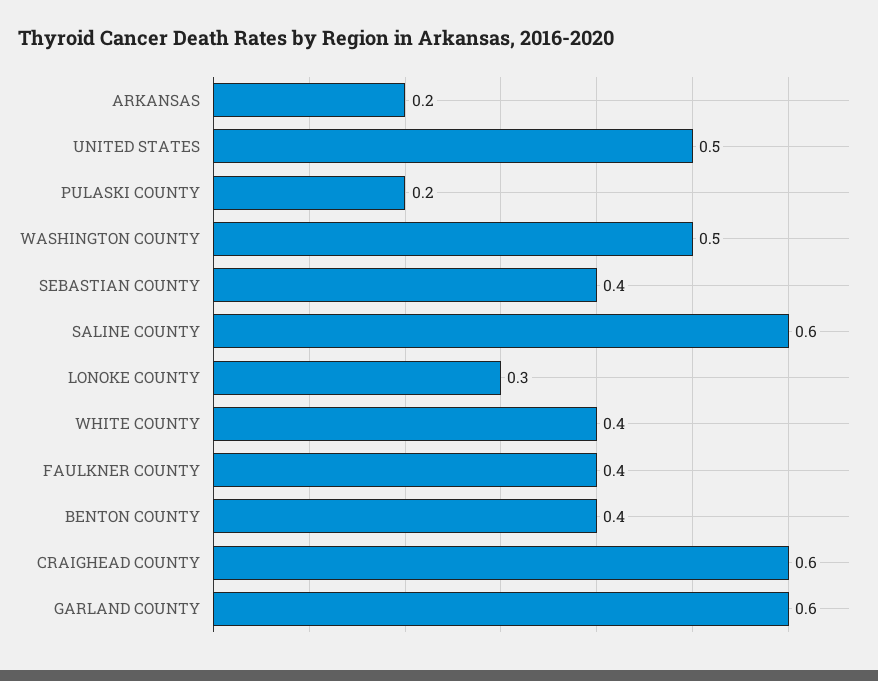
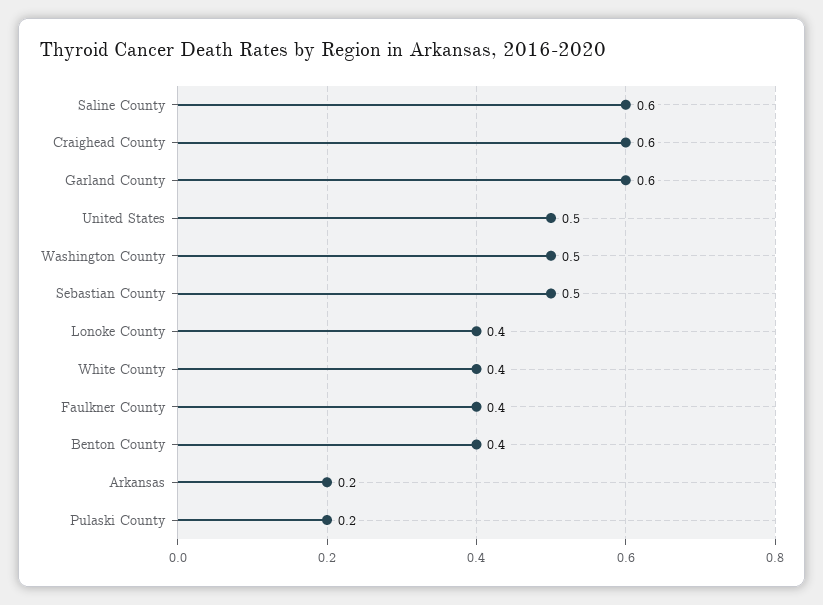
SEBASTIAN COUNTY: 0.4 -> 0.5
LONOKE COUNTY: 0.3 -> 0.4

